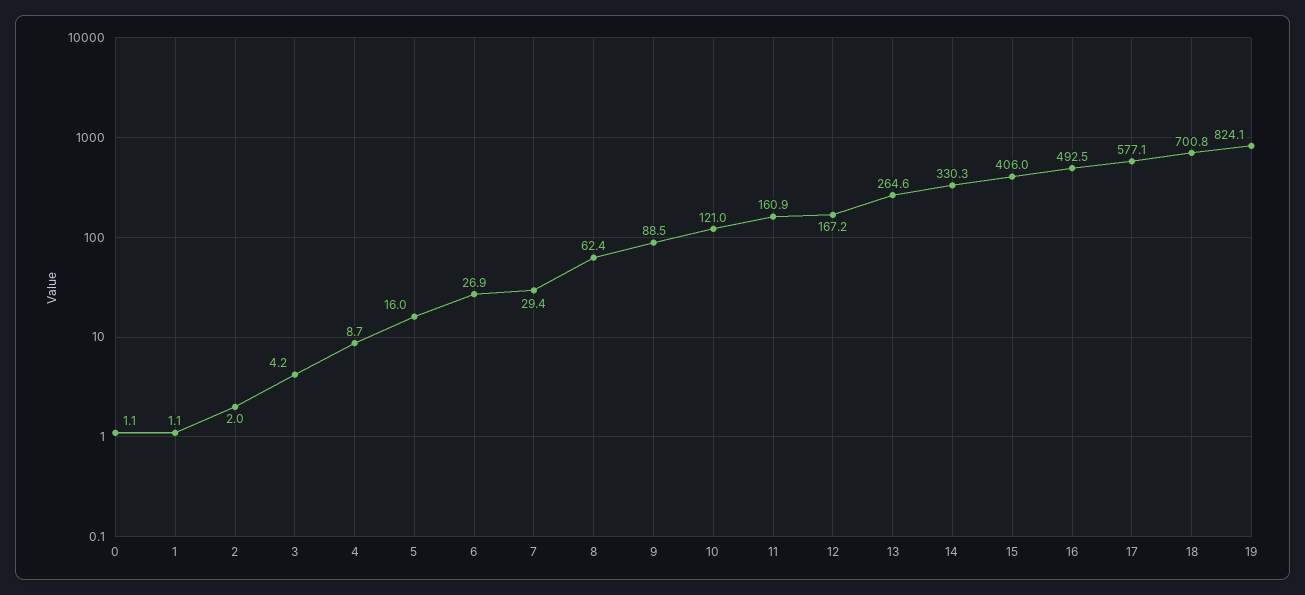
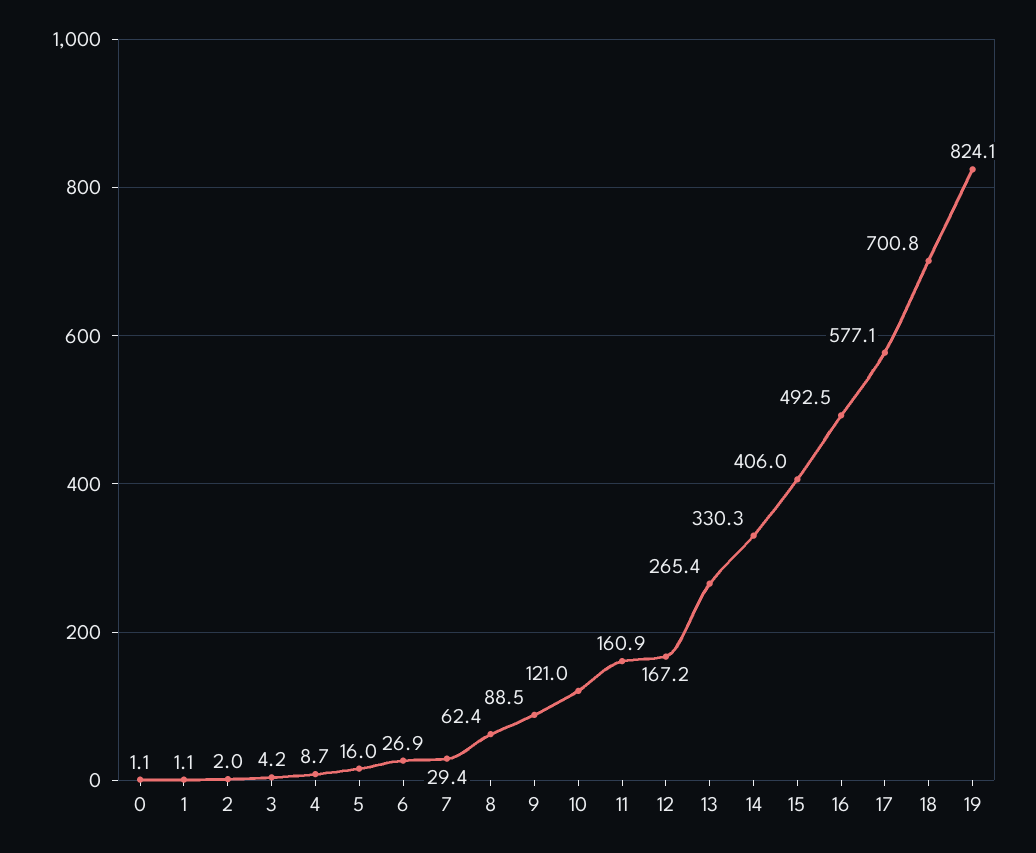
13: 264.6 -> 265.4

